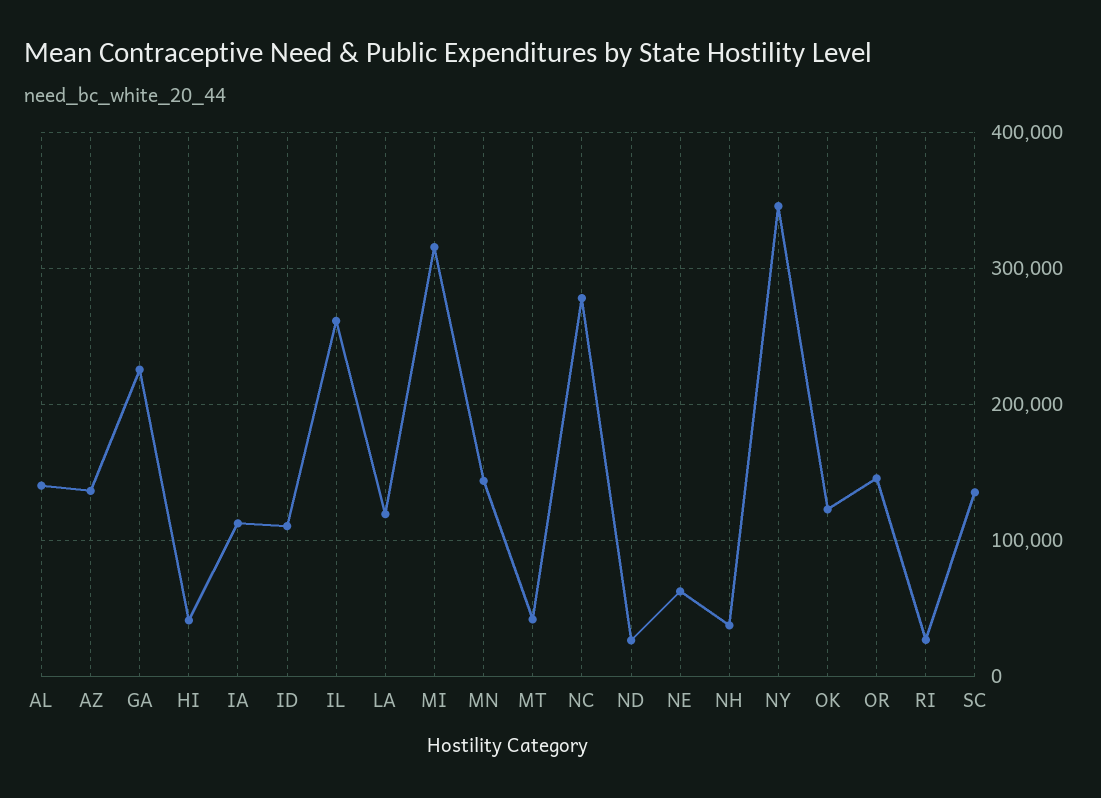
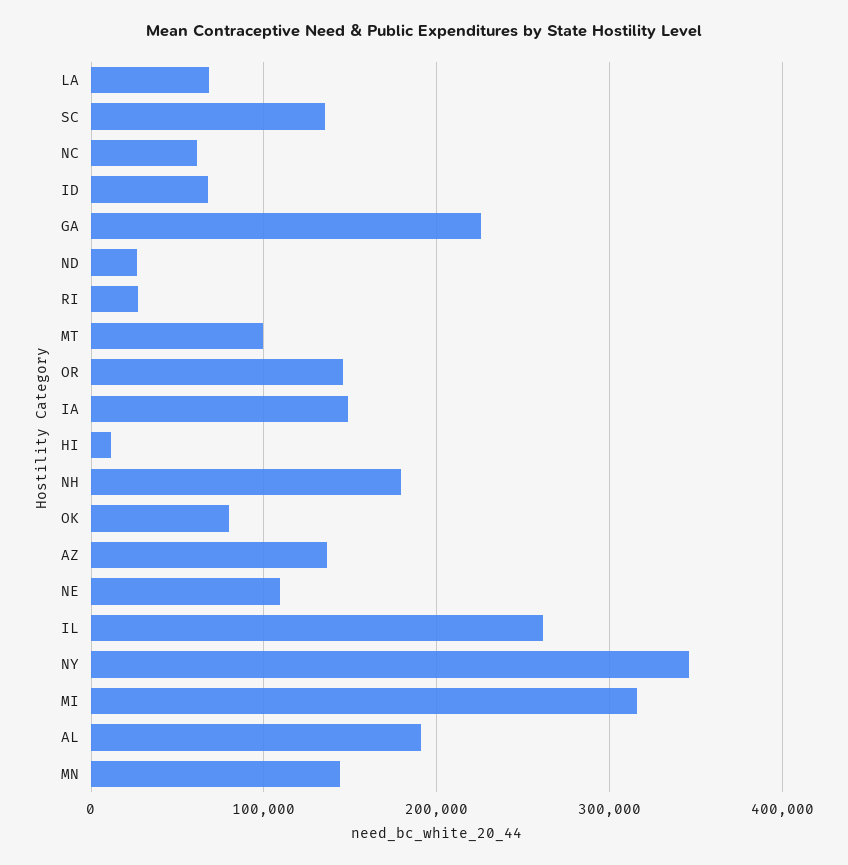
AL: 140000 -> 190000
HI: 40000 -> 10000
IA: 110000 -> 150000
ID: 110000 -> 70000
LA: 120000 -> 70000
MT: 40000 -> 100000
NC: 280000 -> 60000
NE: 60000 -> 110000
NH: 40000 -> 180000
OK: 120000 -> 80000

